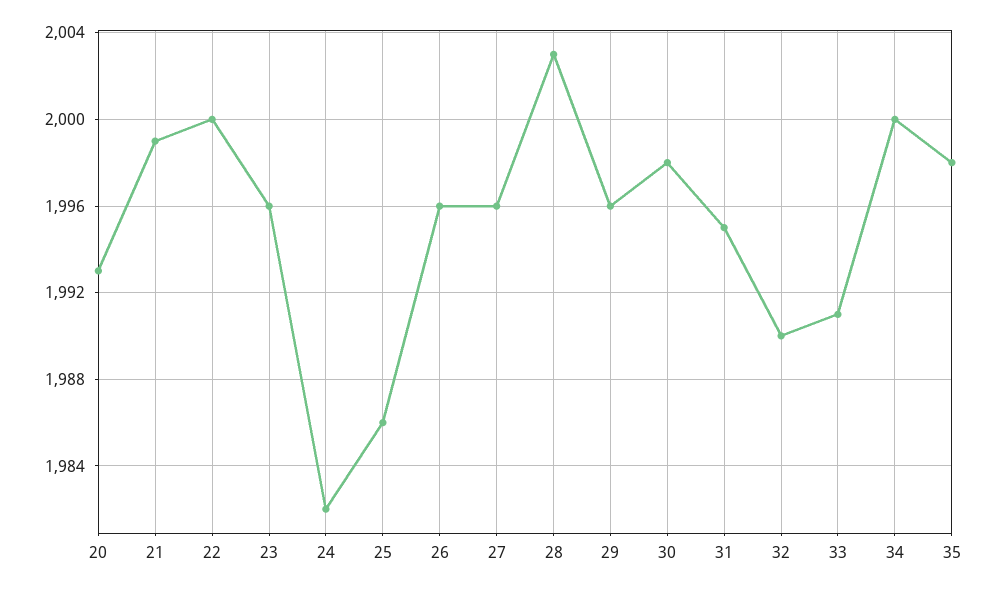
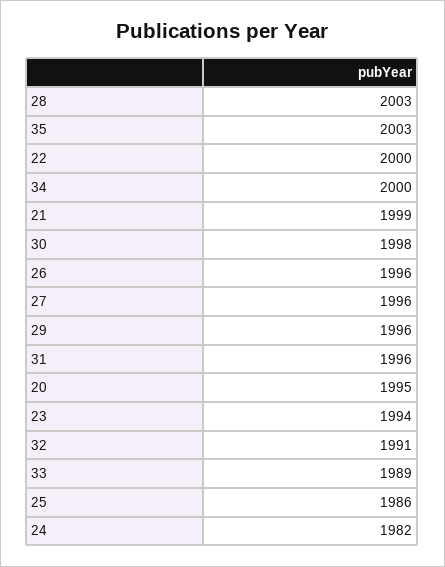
20: 1993 -> 1995
23: 1996 -> 1994
31: 1995 -> 1996
32: 1990 -> 1991
33: 1991 -> 1989
35: 1998 -> 2003

